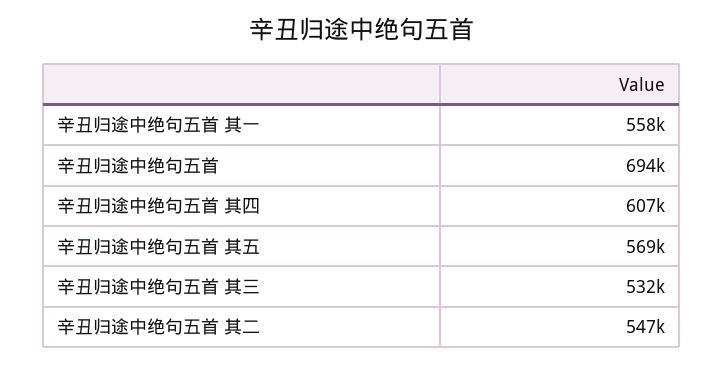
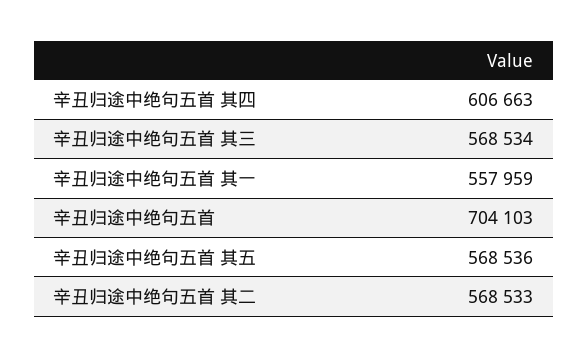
辛丑归途中绝句五首: 694000 -> 704103
辛丑归途中绝句五首 其三: 532000 -> 568534
辛丑归途中绝句五首 其二: 547000 -> 568533

